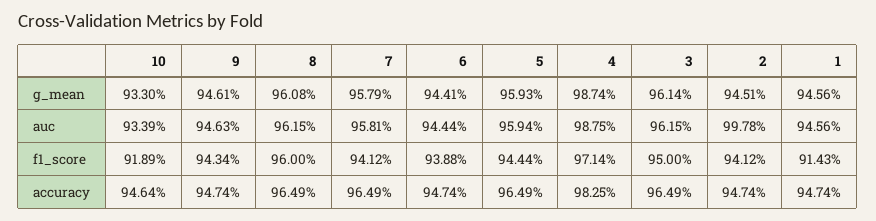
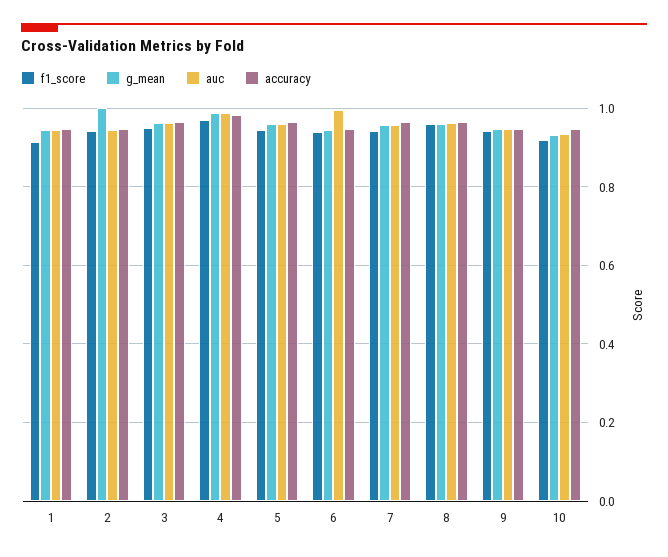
g_mean, 2: 0.9451 -> 1
auc, 6: 0.9444 -> 1
auc, 2: 0.9978 -> 0.94

